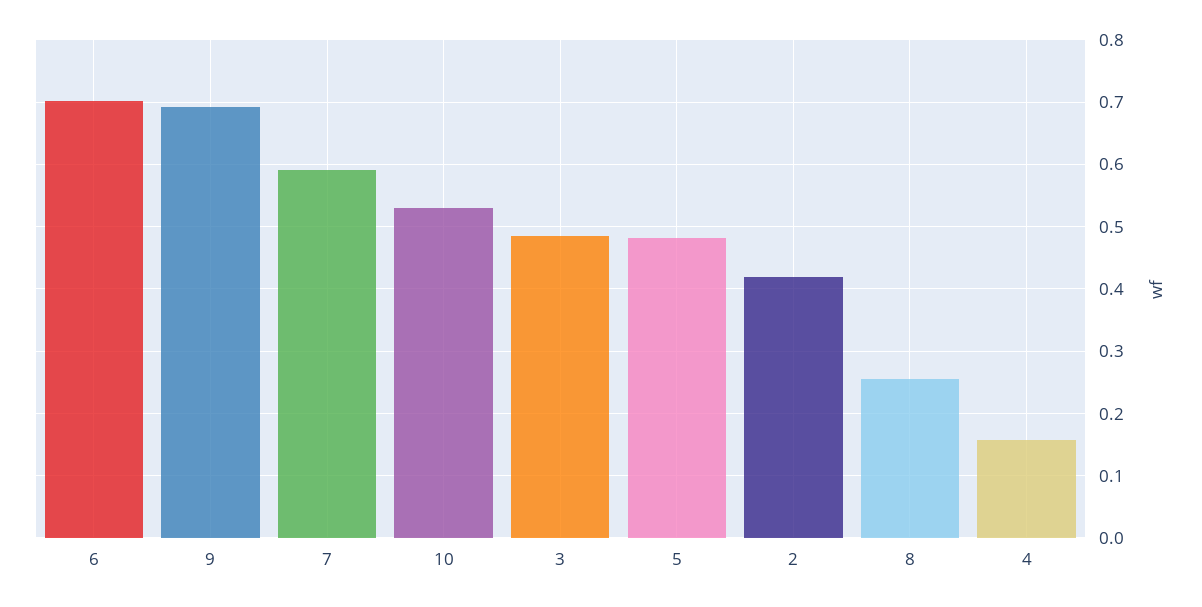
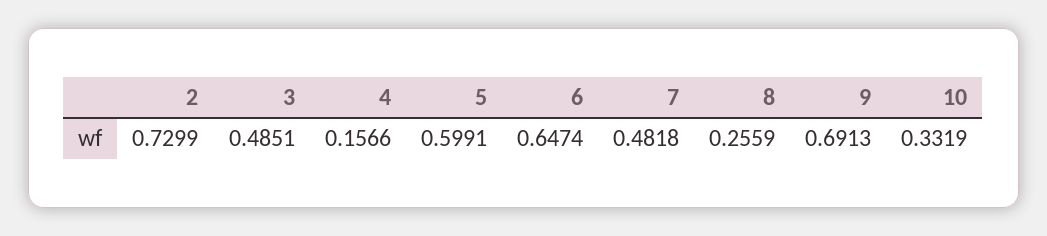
6: 0.7 -> 0.6474
7: 0.59 -> 0.4818
10: 0.53 -> 0.3319
5: 0.48 -> 0.5991
2: 0.42 -> 0.7299

